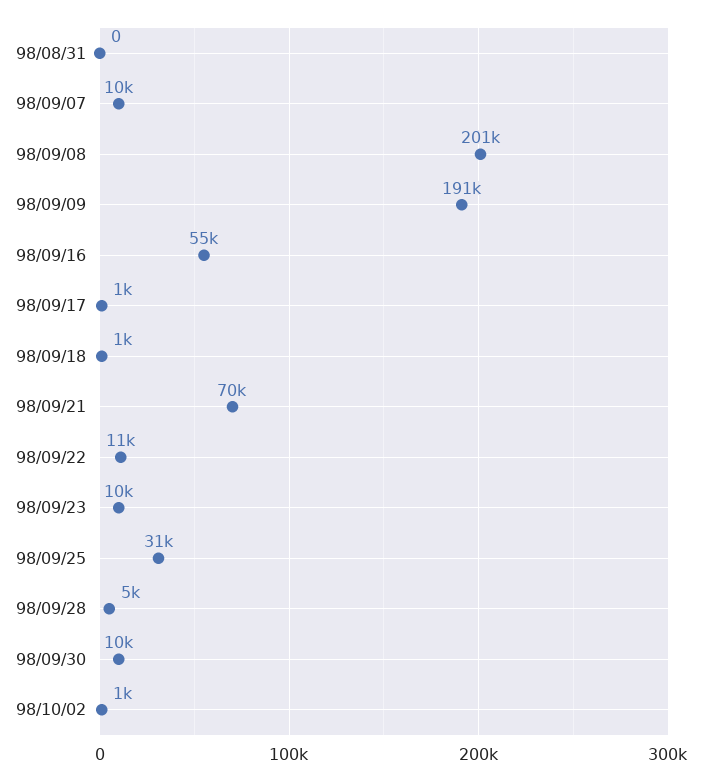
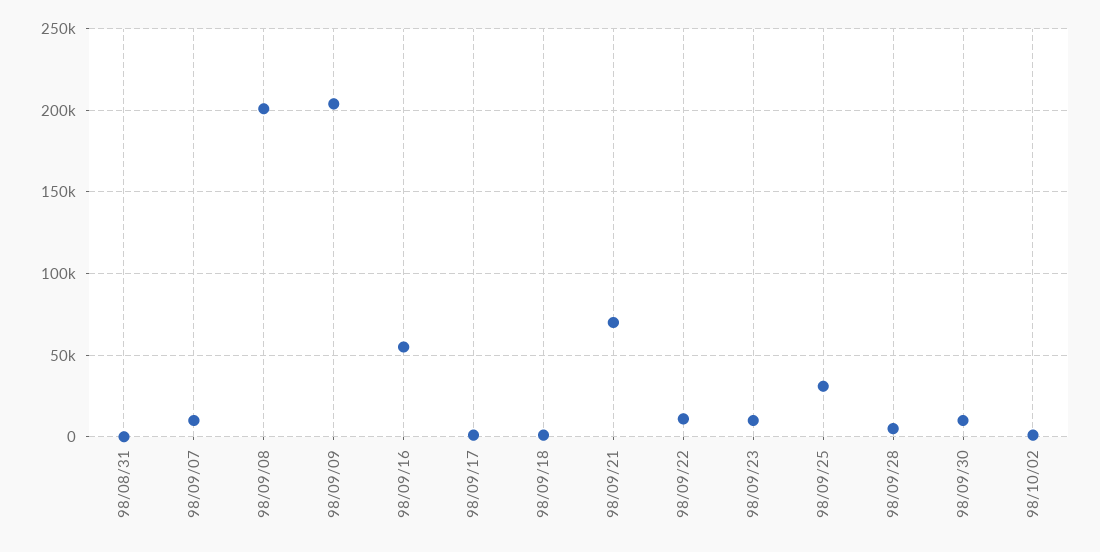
98/09/09: 191000 -> 205000

